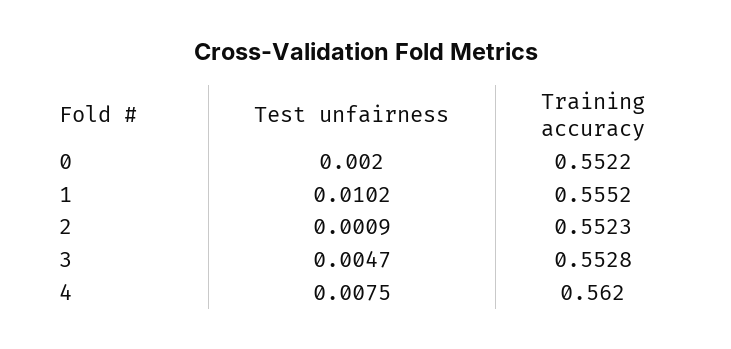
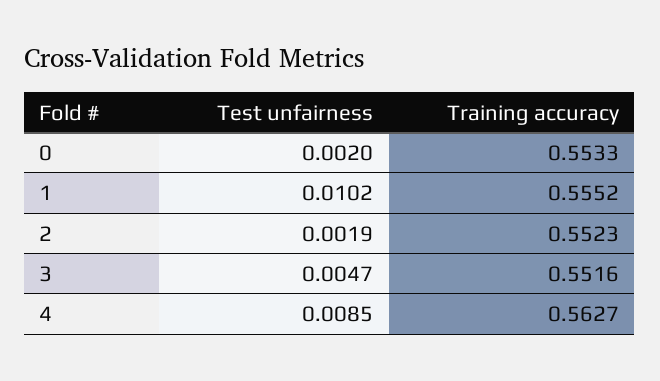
Training accuracy, 0: 0.5522 -> 0.5533
Test unfairness, 2: 0.0009 -> 0.0019
Training accuracy, 3: 0.5528 -> 0.5516
Test unfairness, 4: 0.0075 -> 0.0085
Training accuracy, 4: 0.562 -> 0.5627

